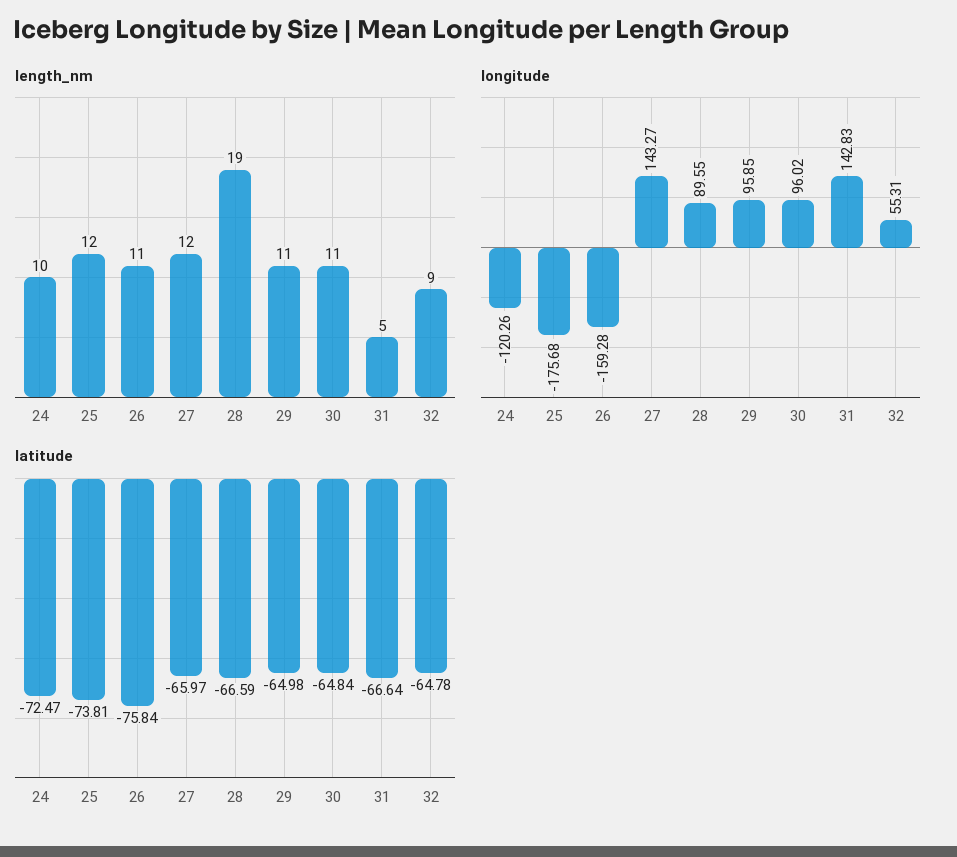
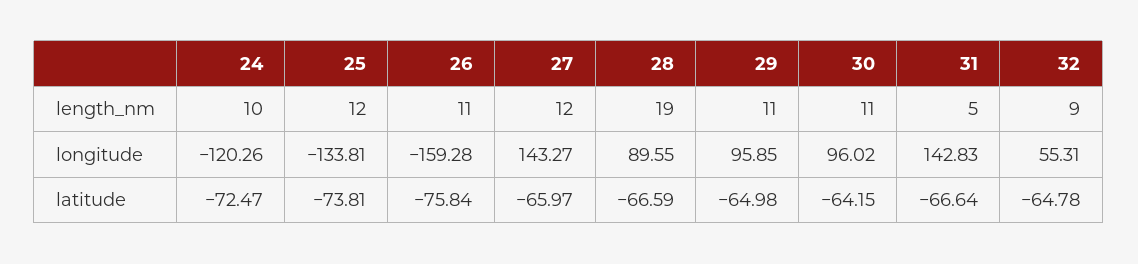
longitude, 25: -175.68 -> -133.81
latitude, 30: -64.84 -> -64.15

